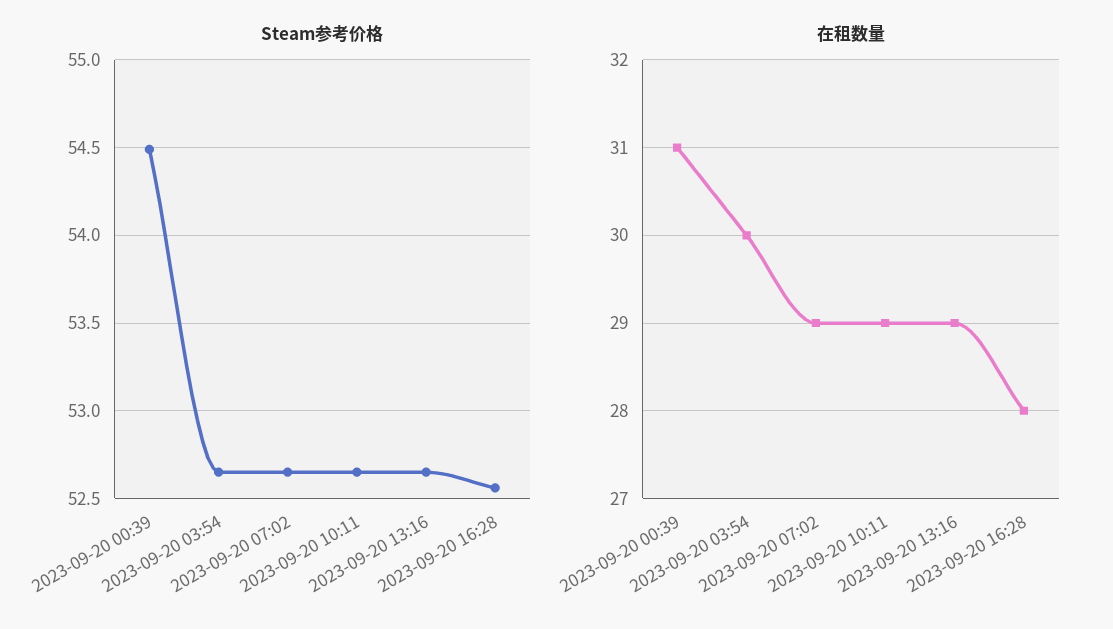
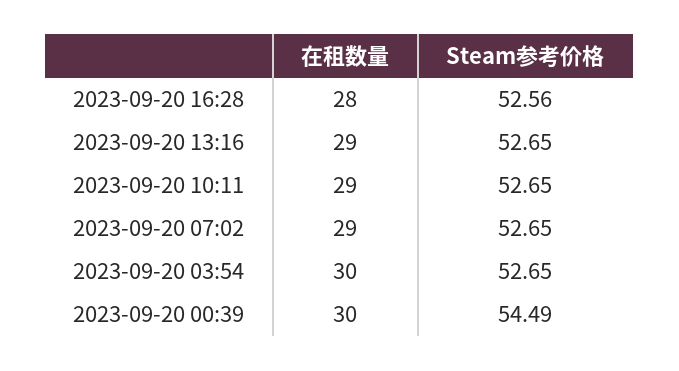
在租数量, 2023-09-20 00:39: 31 -> 30

